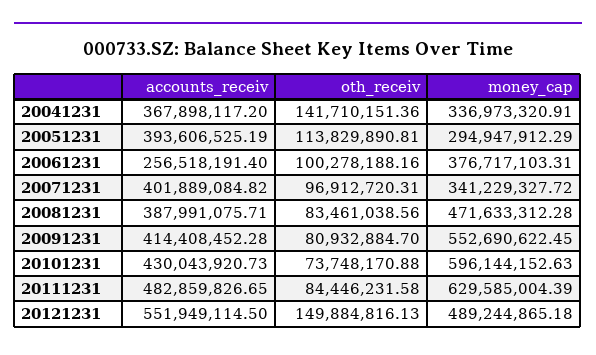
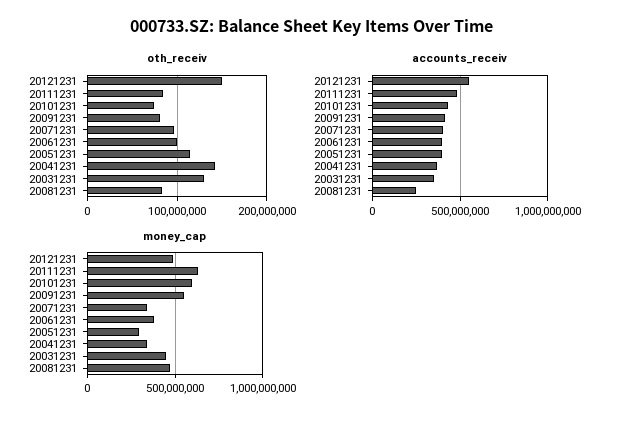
accounts_receiv, 20061231: 256518191.4 -> 400000000
accounts_receiv, 20081231: 387991075.71 -> 250000000
oth_receiv, 20031231: none -> 130000000
accounts_receiv, 20031231: none -> 350000000
money_cap, 20031231: none -> 450000000

